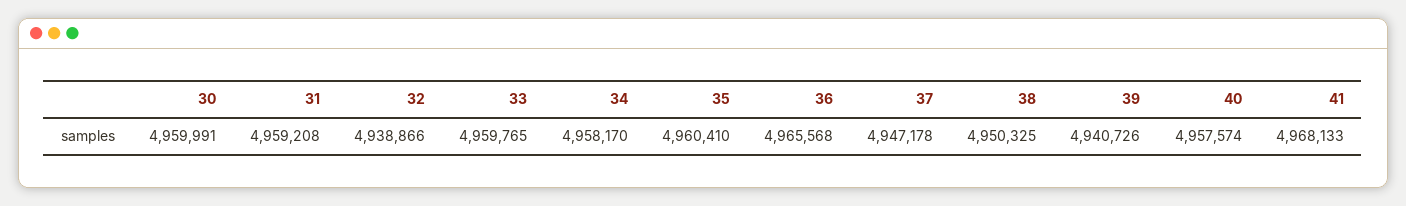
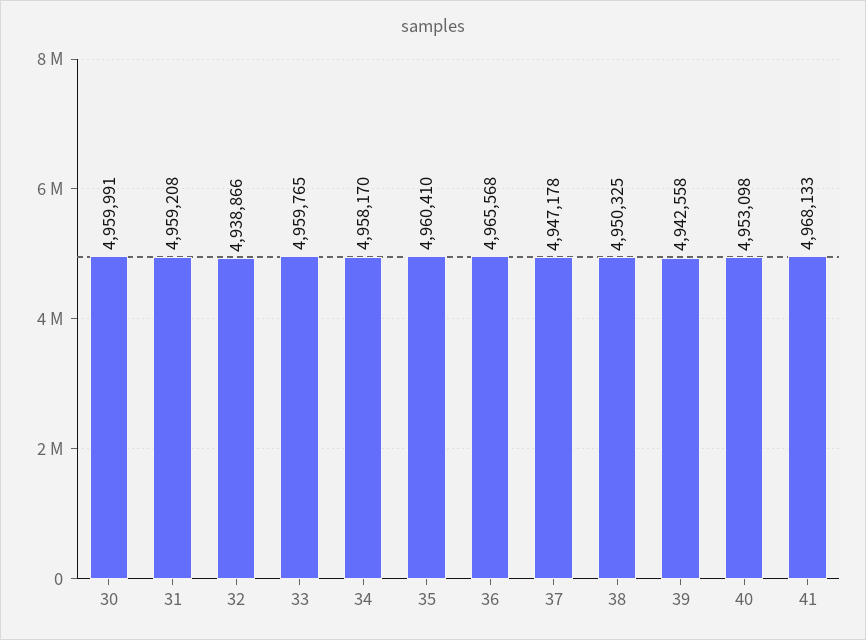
39: 4940726 -> 4942558
40: 4957574 -> 4953098

